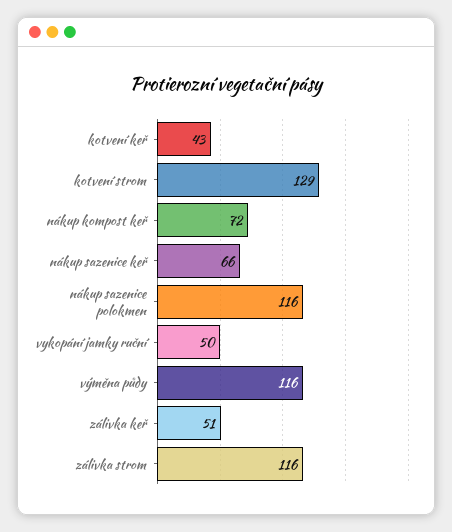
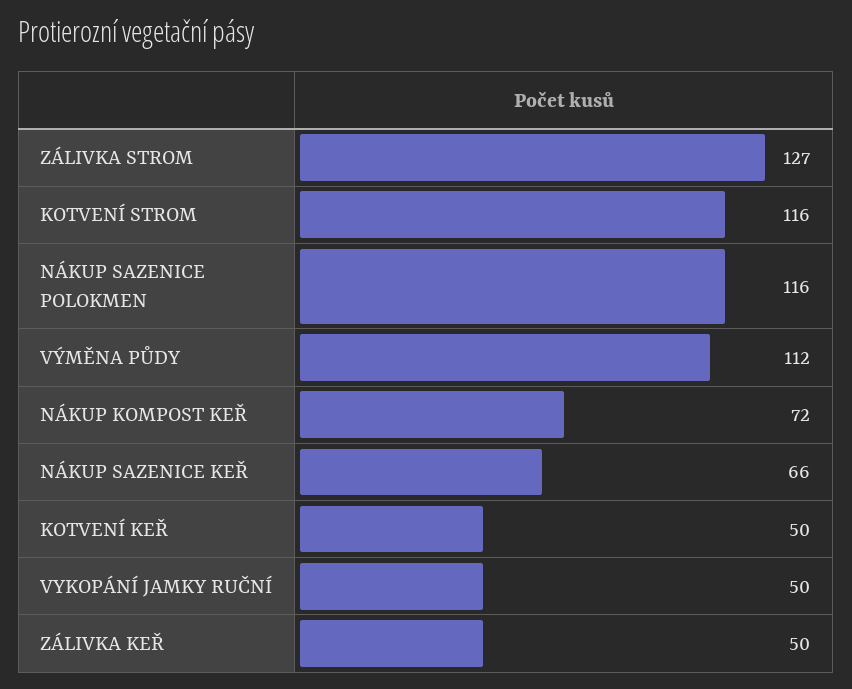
kotvení keř: 43 -> 50
kotvení strom: 129 -> 116
výměna půdy: 116 -> 112
zálivka keř: 51 -> 50
zálivka strom: 116 -> 127

